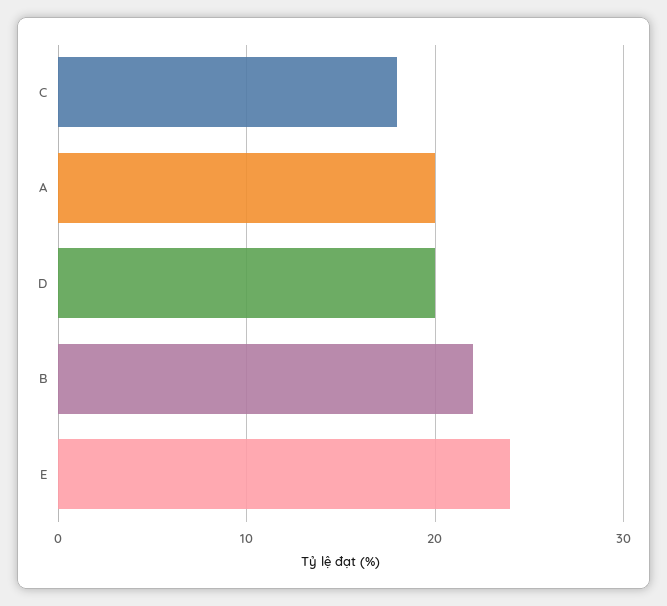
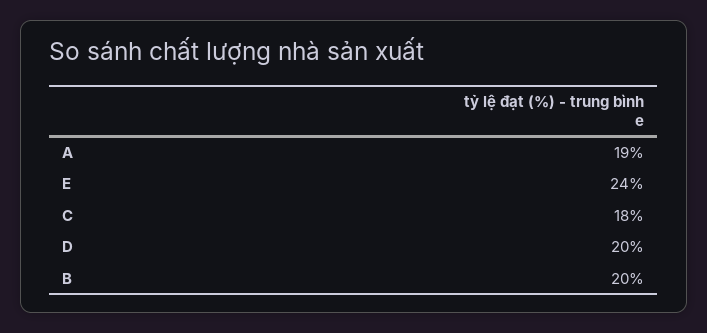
A: 20 -> 19
B: 22 -> 20

